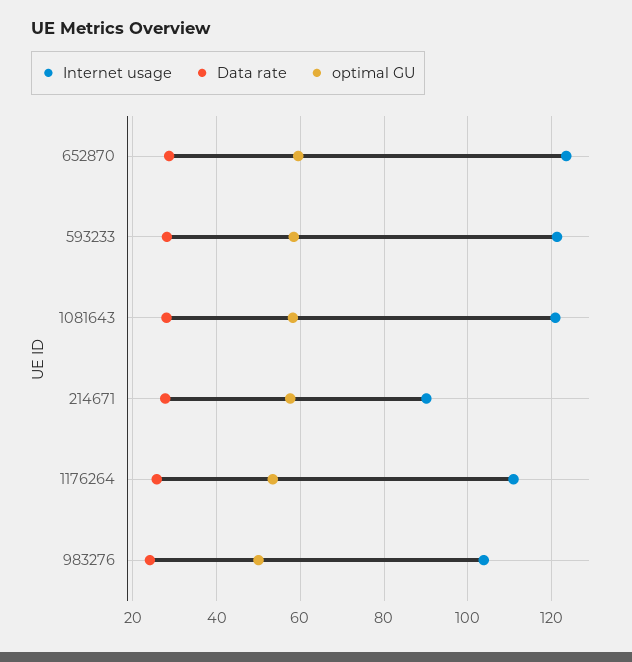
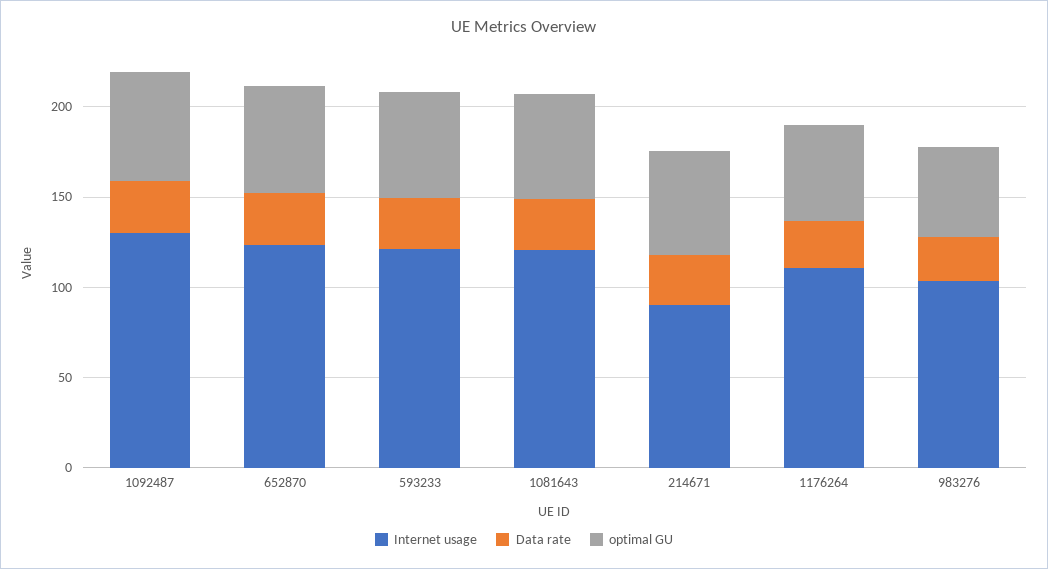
Internet usage, 1092487: none -> 130
Data rate, 1092487: none -> 30
optimal GU, 1092487: none -> 60

